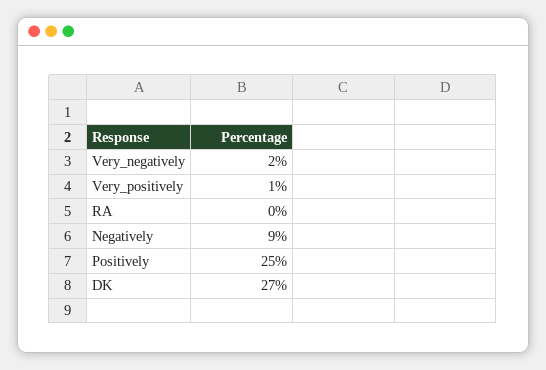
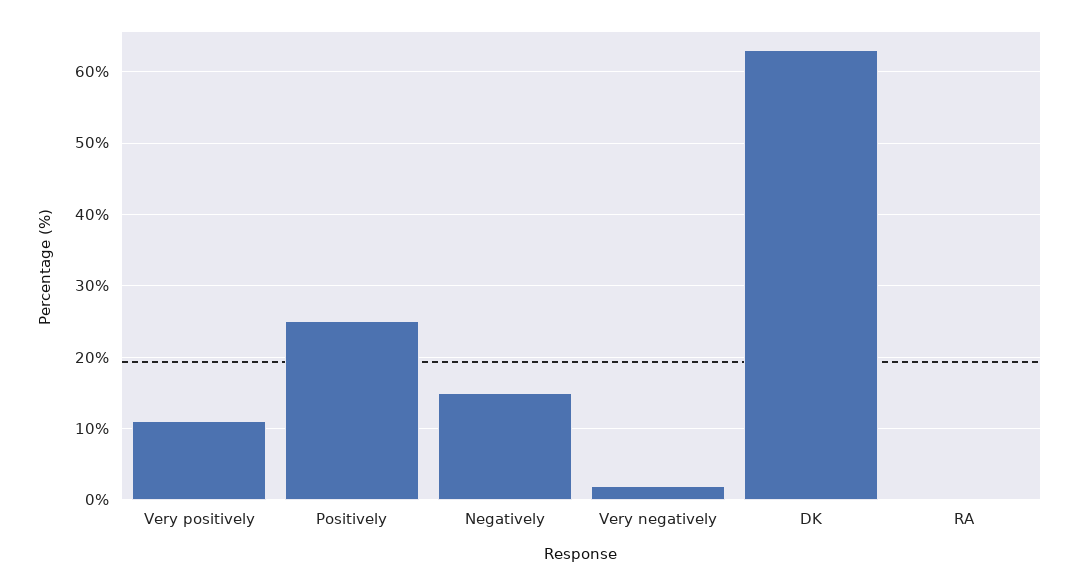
Very_positively: 1 -> 11
Negatively: 9 -> 15
DK: 27 -> 63

